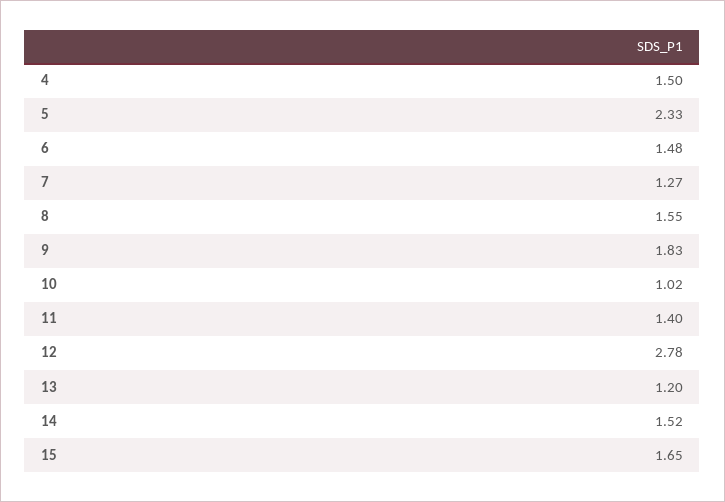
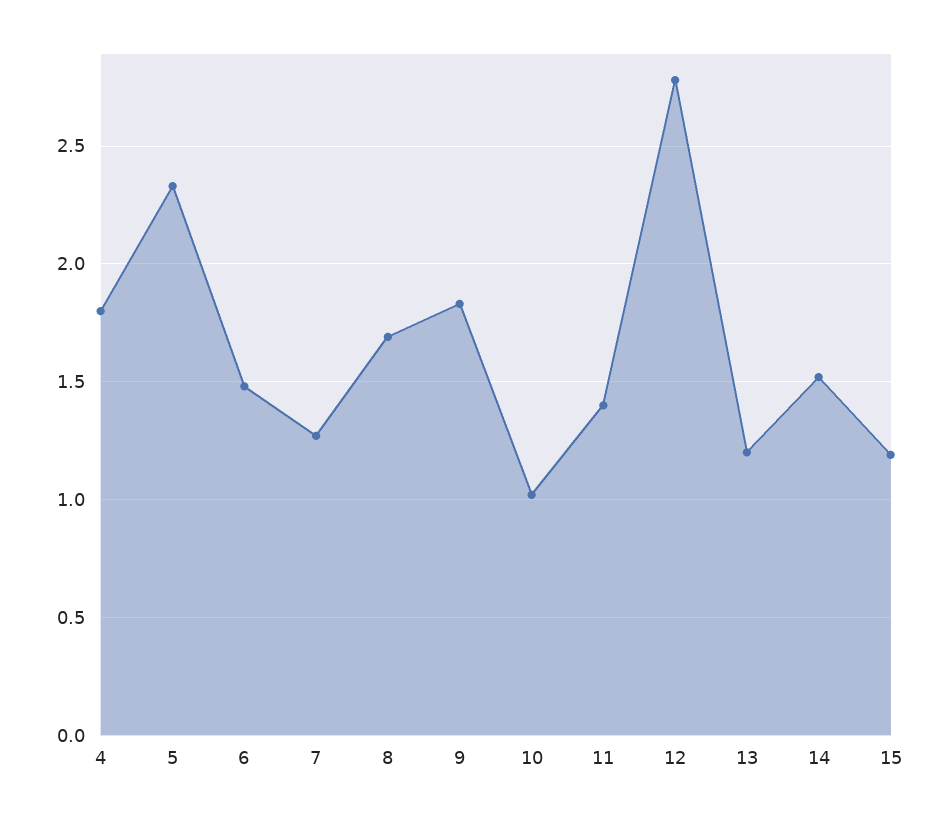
4: 1.5 -> 1.8
8: 1.55 -> 1.7
15: 1.65 -> 1.2

